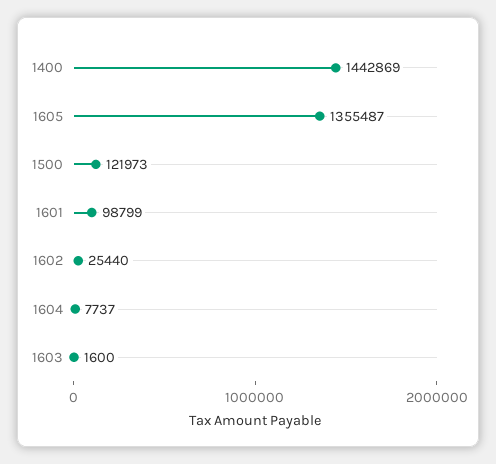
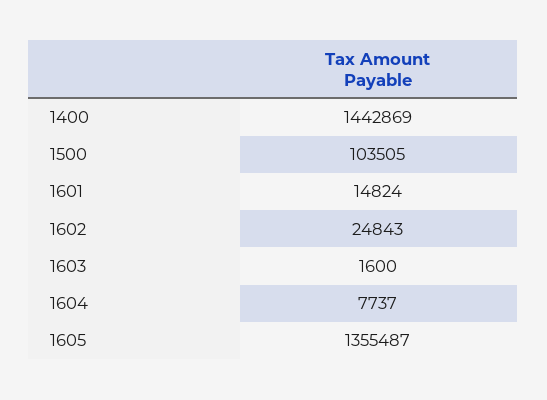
1500: 121973 -> 103505
1601: 98799 -> 14824
1602: 25440 -> 24843

